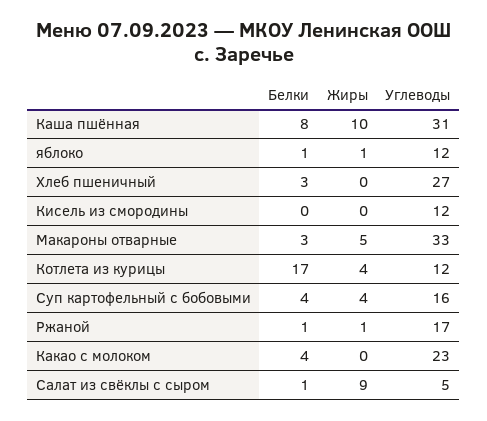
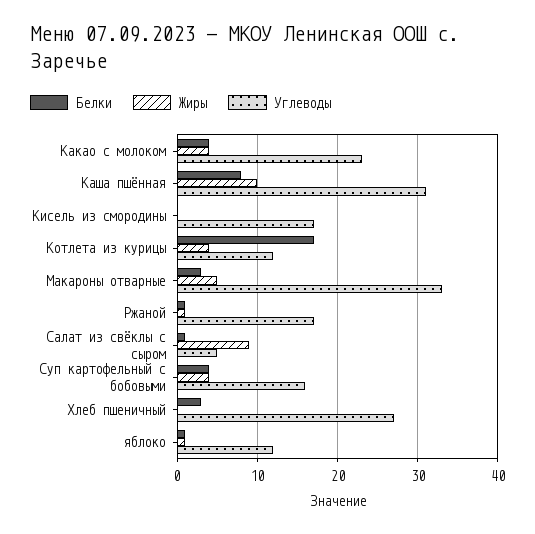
Углеводы, Кисель из смородины: 12 -> 17
Жиры, Какао с молоком: 0 -> 4

